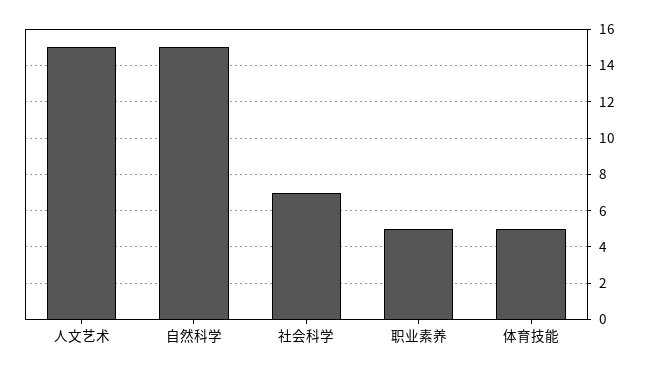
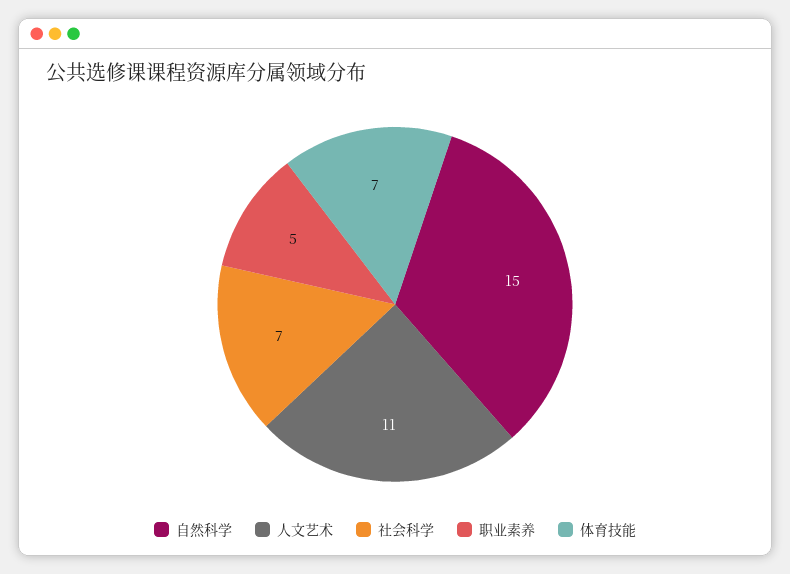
人文艺术: 15 -> 11
体育技能: 5 -> 7

